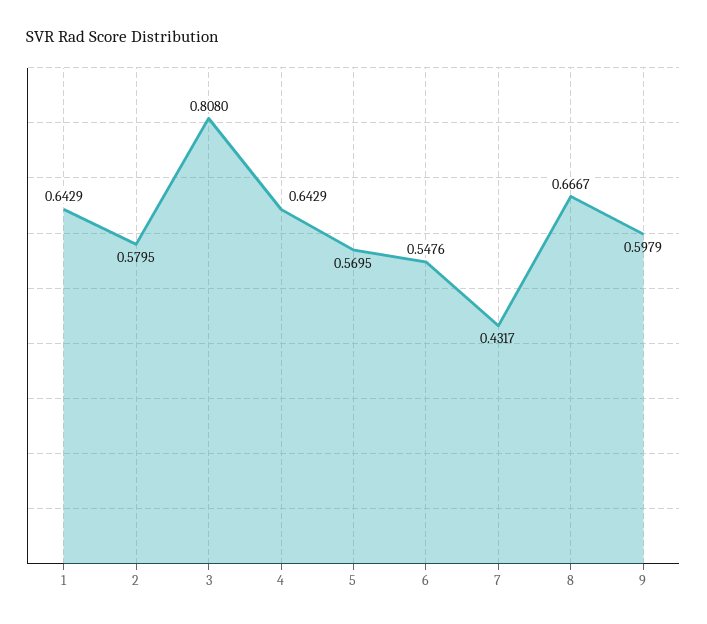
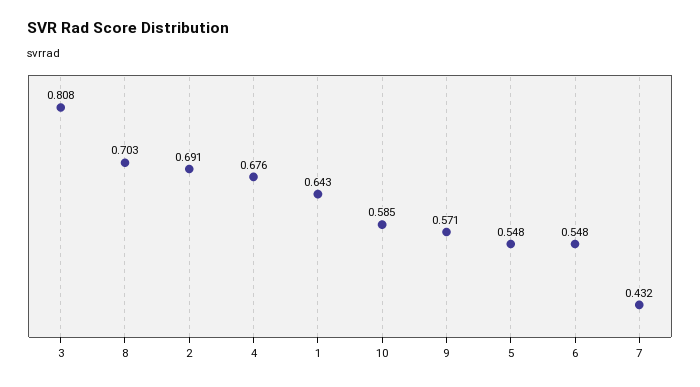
2: 0.5795 -> 0.691
4: 0.6429 -> 0.676
5: 0.5695 -> 0.548
8: 0.6667 -> 0.703
9: 0.5979 -> 0.571
10: none -> 0.585

